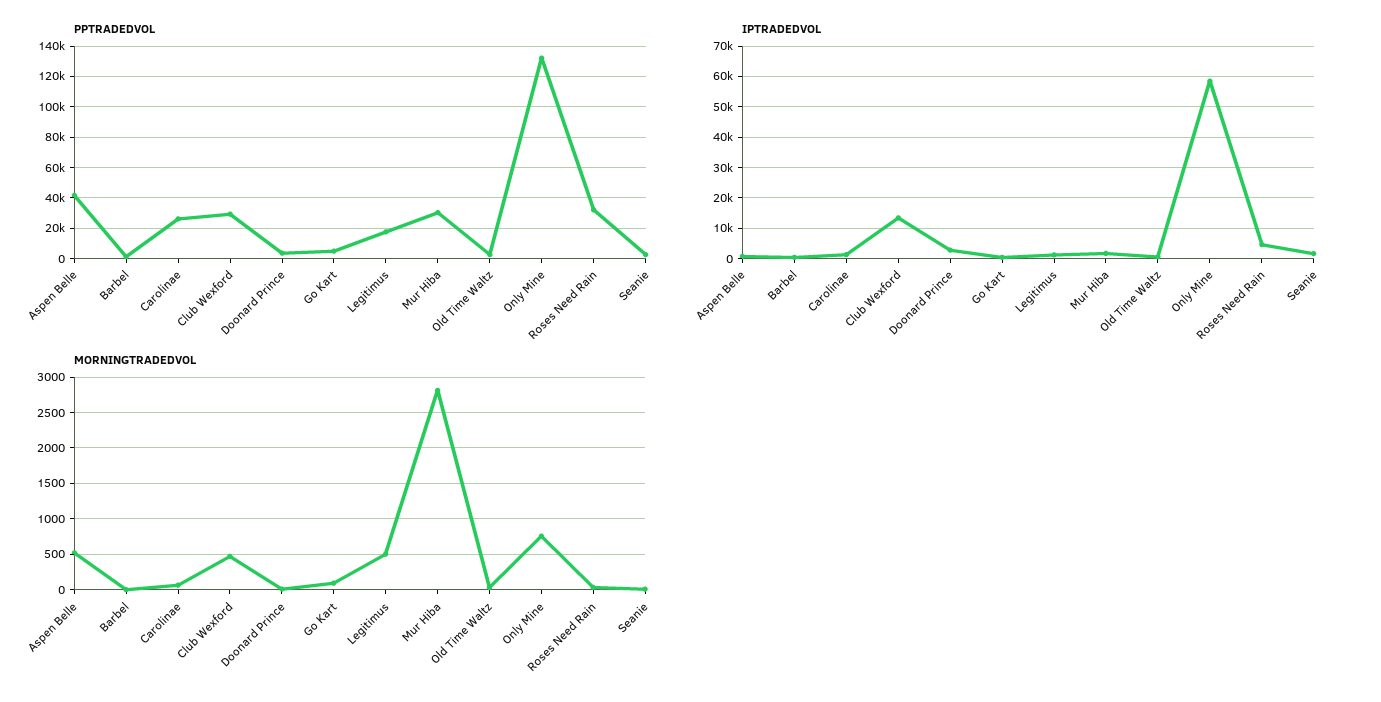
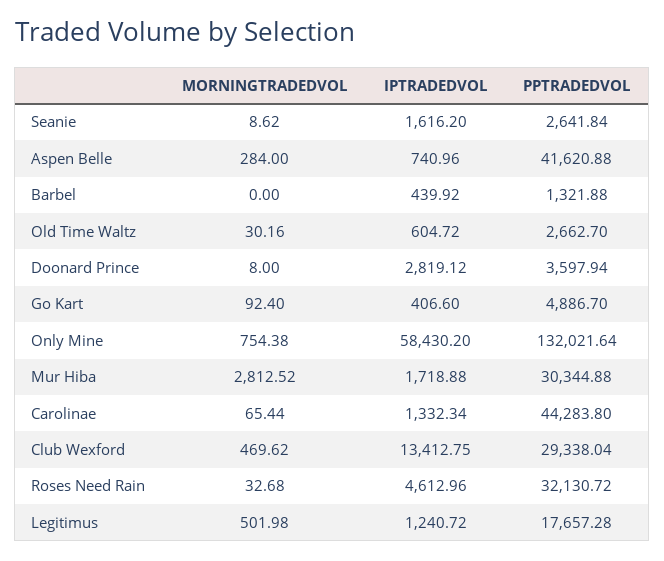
PPTRADEDVOL, Carolinae: 25000 -> 44283.8
MORNINGTRADEDVOL, Aspen Belle: 500 -> 284

